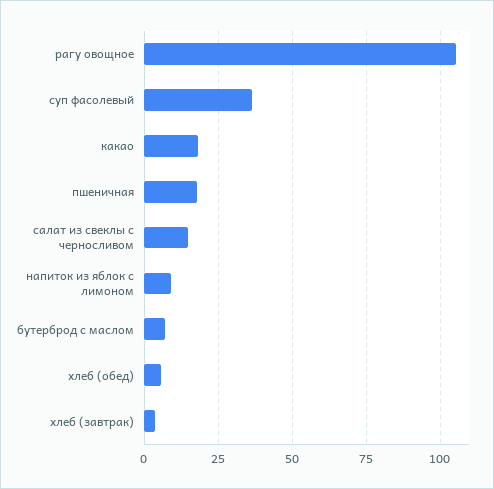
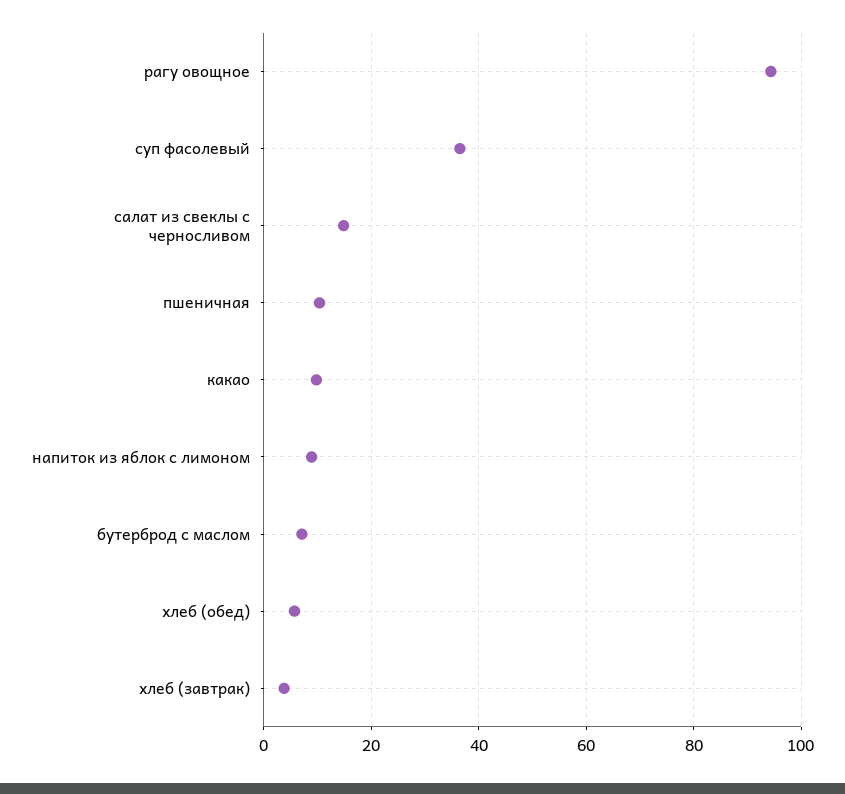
рагу овощное: 105 -> 94
какао: 17.5 -> 10
пшеничная: 17.5 -> 10

